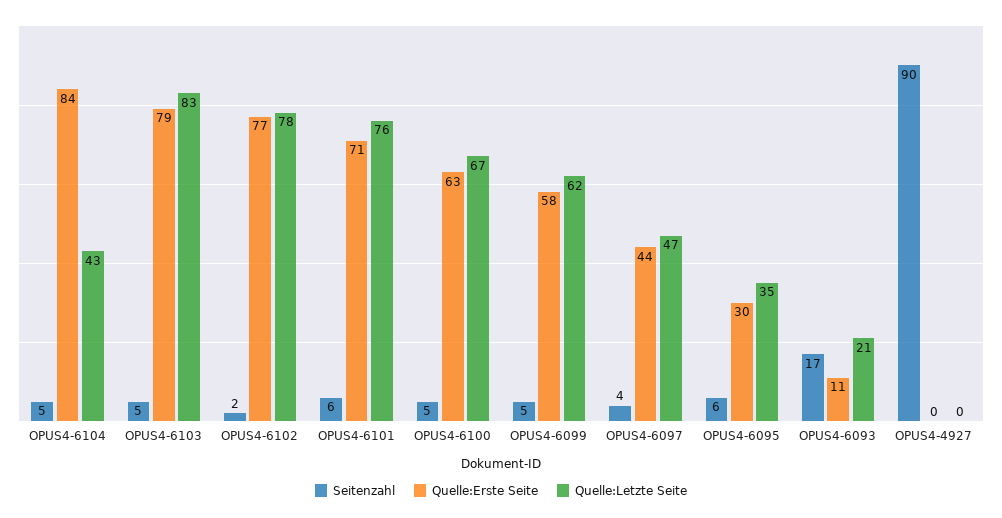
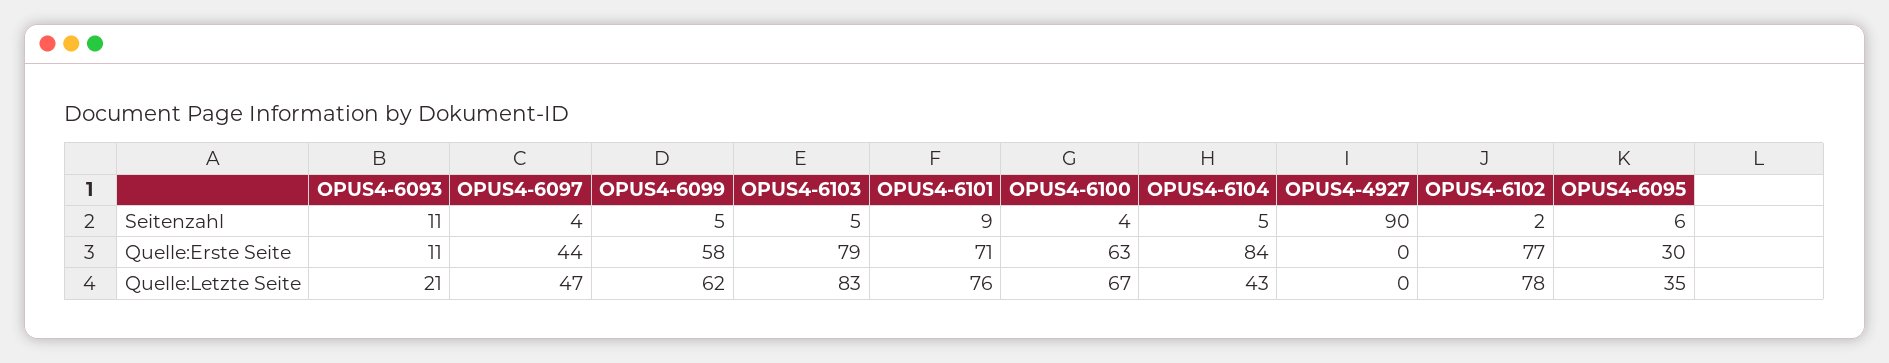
Seitenzahl, OPUS4-6101: 6 -> 9
Seitenzahl, OPUS4-6100: 5 -> 4
Seitenzahl, OPUS4-6093: 17 -> 11

